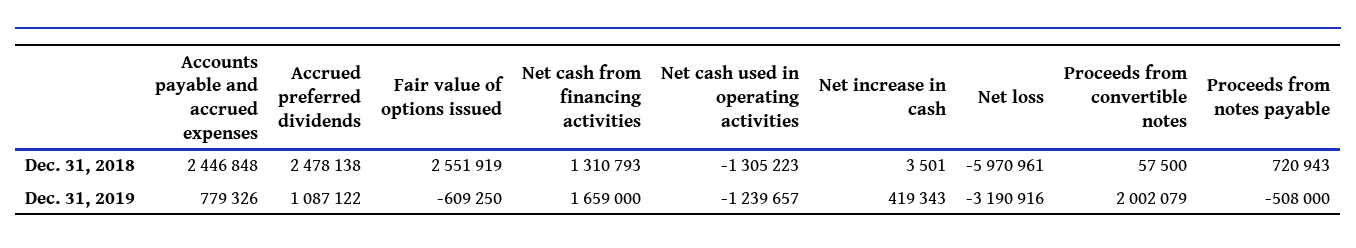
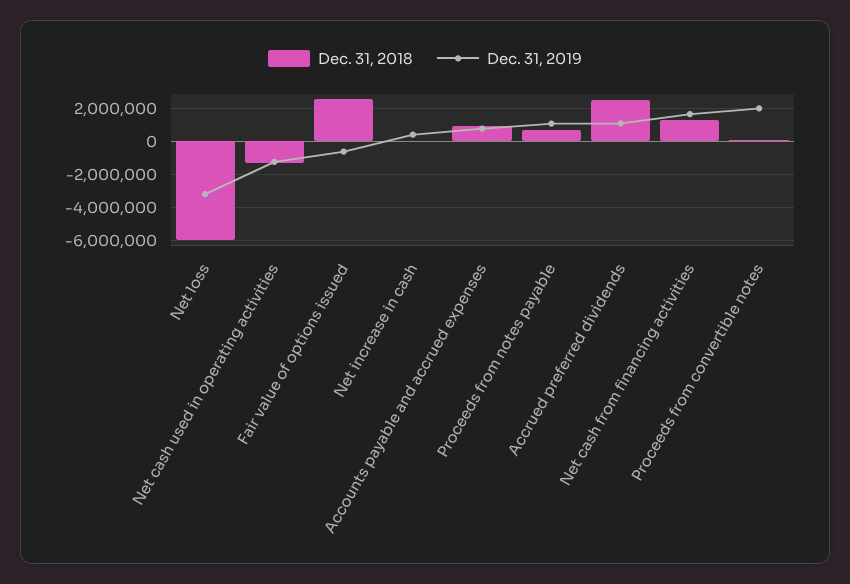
Dec. 31, 2018, Accounts payable and accrued expenses: 2446848 -> 1000000
Dec. 31, 2019, Proceeds from notes payable: -508000 -> 1000000

